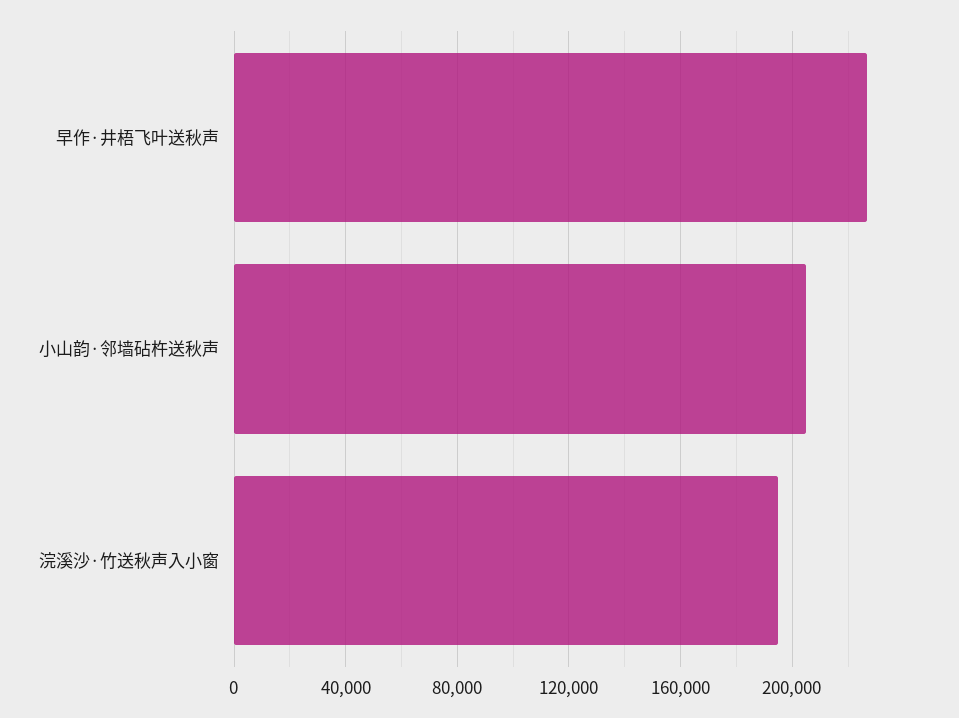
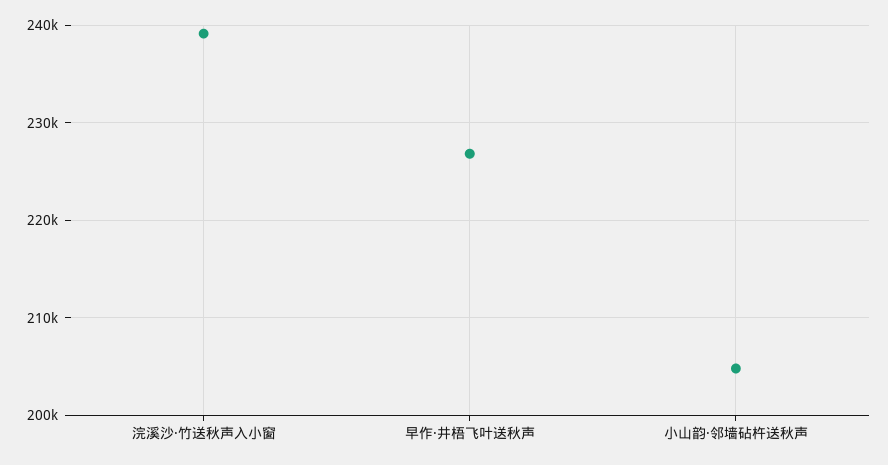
浣溪沙·竹送秋声入小窗: 195000 -> 239000

